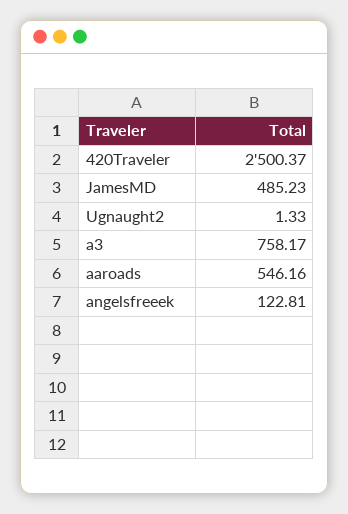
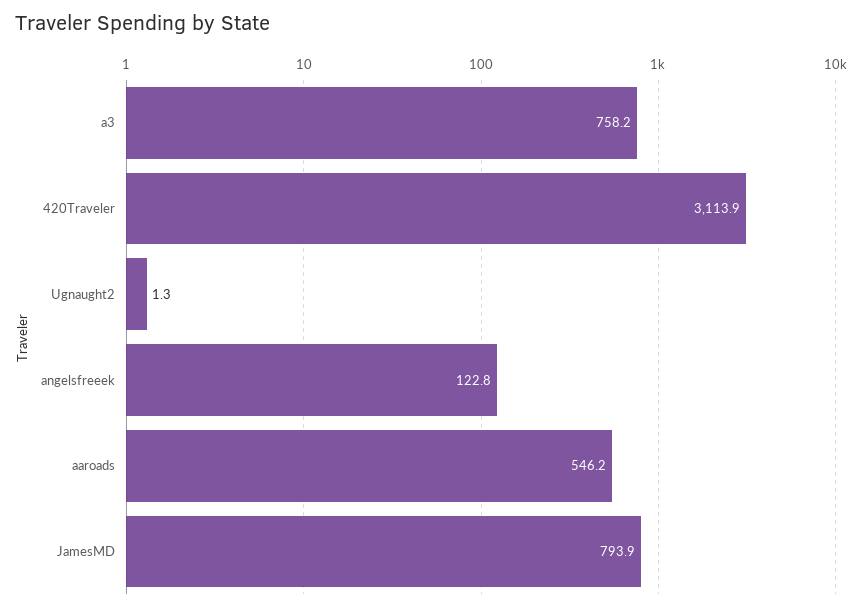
420Traveler: 2500.37 -> 3113.9
JamesMD: 485.23 -> 793.9

